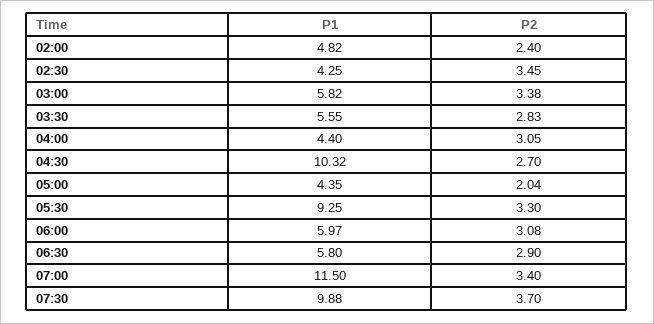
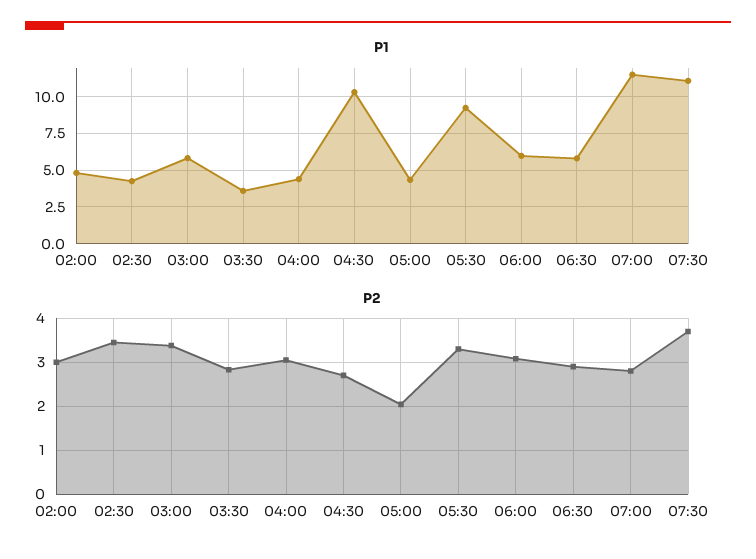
P2, 02:00: 2.4 -> 3
P1, 03:30: 5.55 -> 3.5
P2, 07:00: 3.4 -> 2.8
P1, 07:30: 9.88 -> 11

